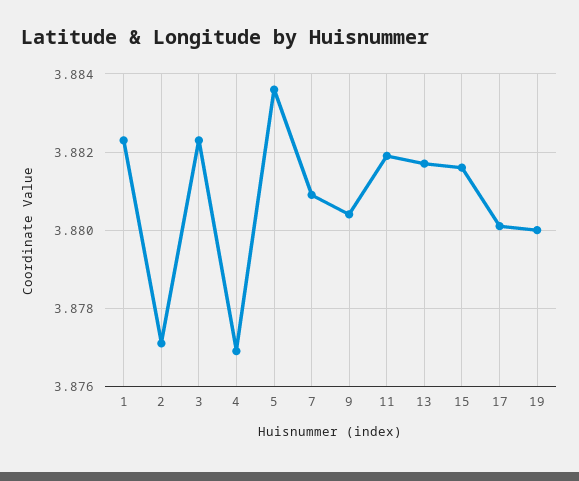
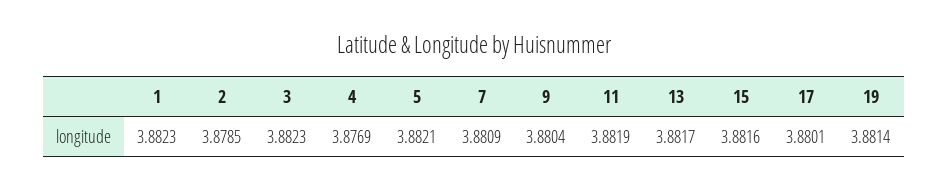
2: 3.877 -> 3.8785
5: 3.8835 -> 3.8821
19: 3.88 -> 3.8814

